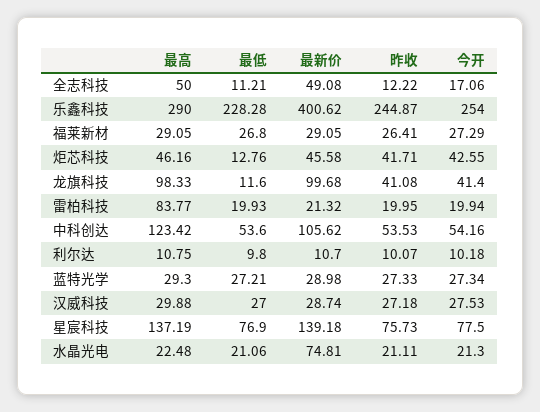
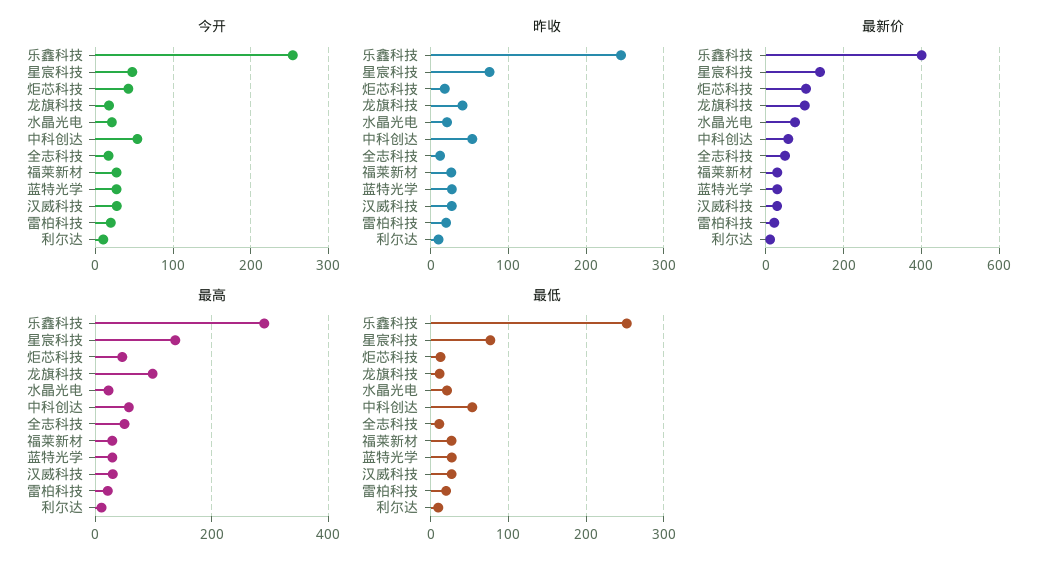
最低, 乐鑫科技: 228.28 -> 250
最新价, 炬芯科技: 45.58 -> 100
昨收, 炬芯科技: 41.71 -> 20
今开, 龙旗科技: 41.4 -> 20
最高, 雷柏科技: 83.77 -> 20
最高, 中科创达: 123.42 -> 60
最新价, 中科创达: 105.62 -> 60
今开, 星宸科技: 77.5 -> 50

